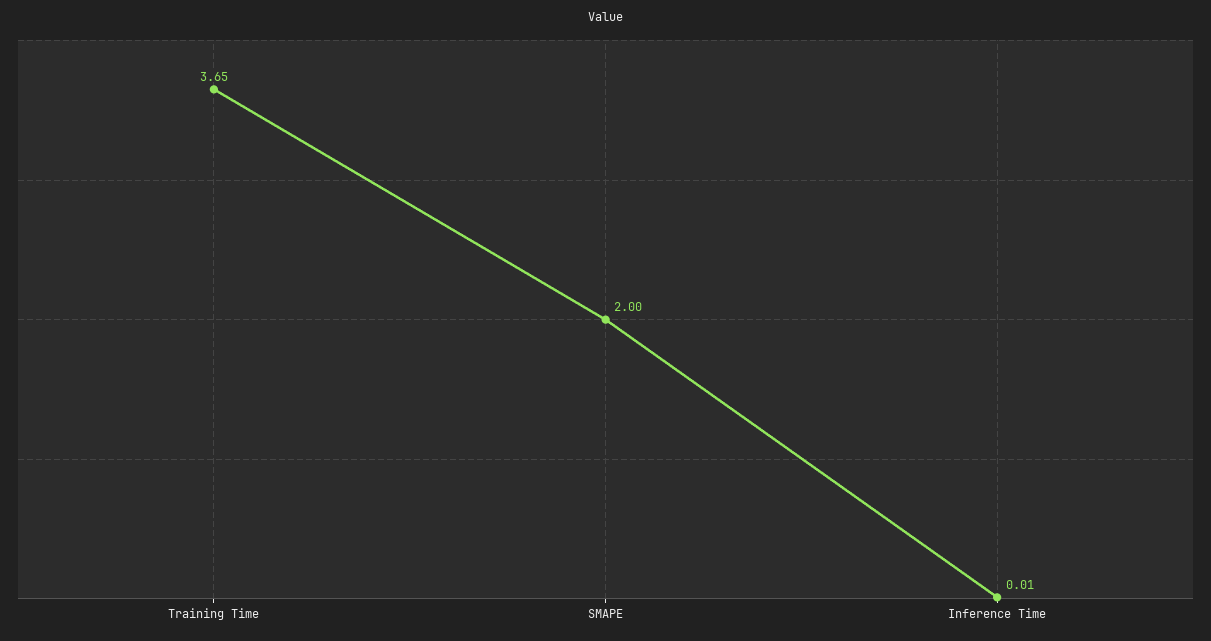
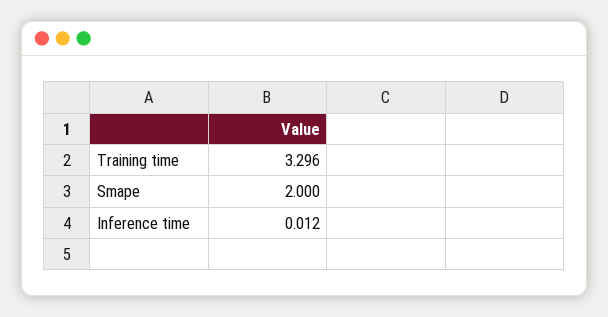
Training Time: 3.65 -> 3.296

